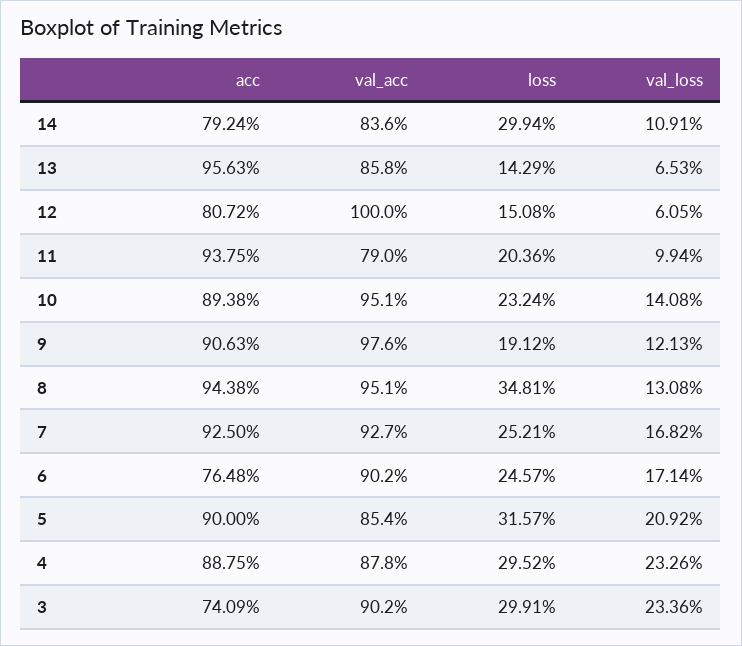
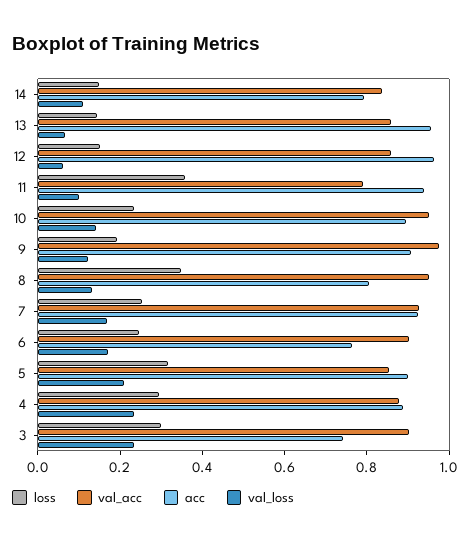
loss, 14: 0.2994 -> 0.15
acc, 12: 0.8072 -> 0.95
val_acc, 12: 1 -> 0.85
loss, 11: 0.2036 -> 0.35
acc, 8: 0.9438 -> 0.8

